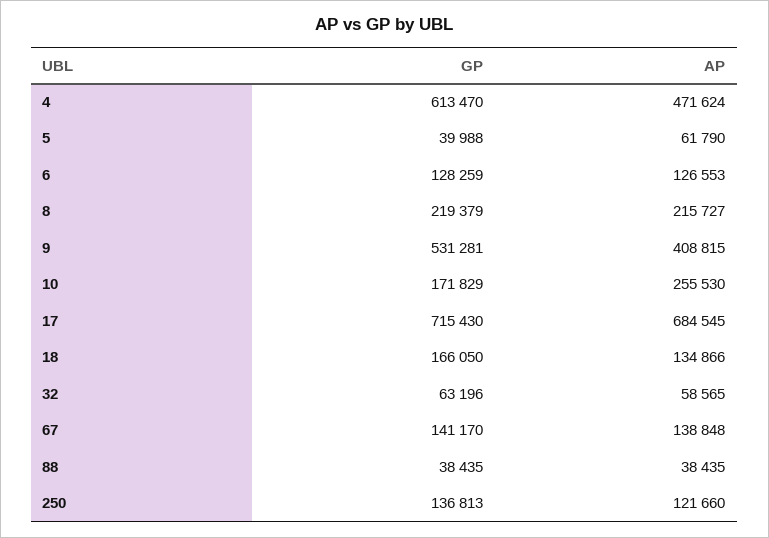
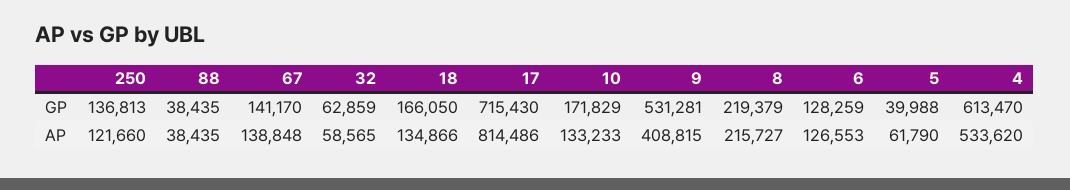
AP, 4: 471624 -> 533620
AP, 10: 255530 -> 133233
AP, 17: 684545 -> 814486
GP, 32: 63196 -> 62859

